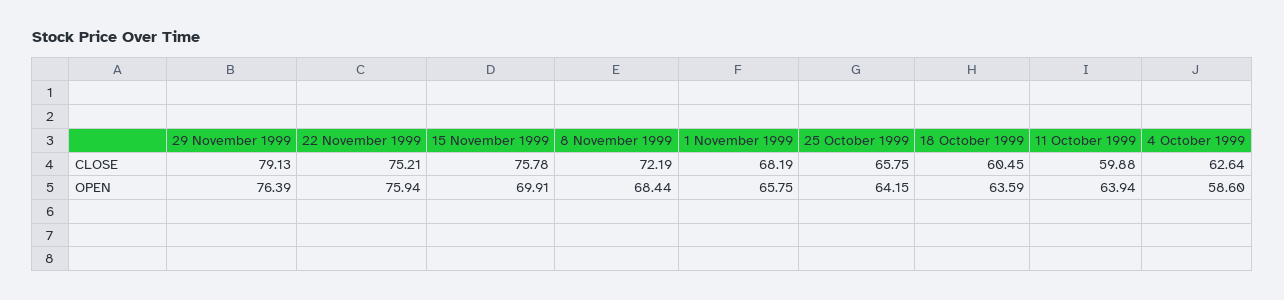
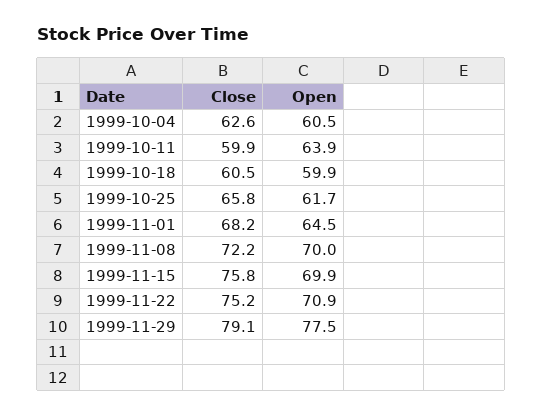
29 November 1999, OPEN: 76.39 -> 77.5
22 November 1999, OPEN: 75.94 -> 70.9
8 November 1999, OPEN: 68.44 -> 70
1 November 1999, OPEN: 65.75 -> 64.5
25 October 1999, OPEN: 64.15 -> 61.7
18 October 1999, OPEN: 63.59 -> 59.9
4 October 1999, OPEN: 58.6 -> 60.5

